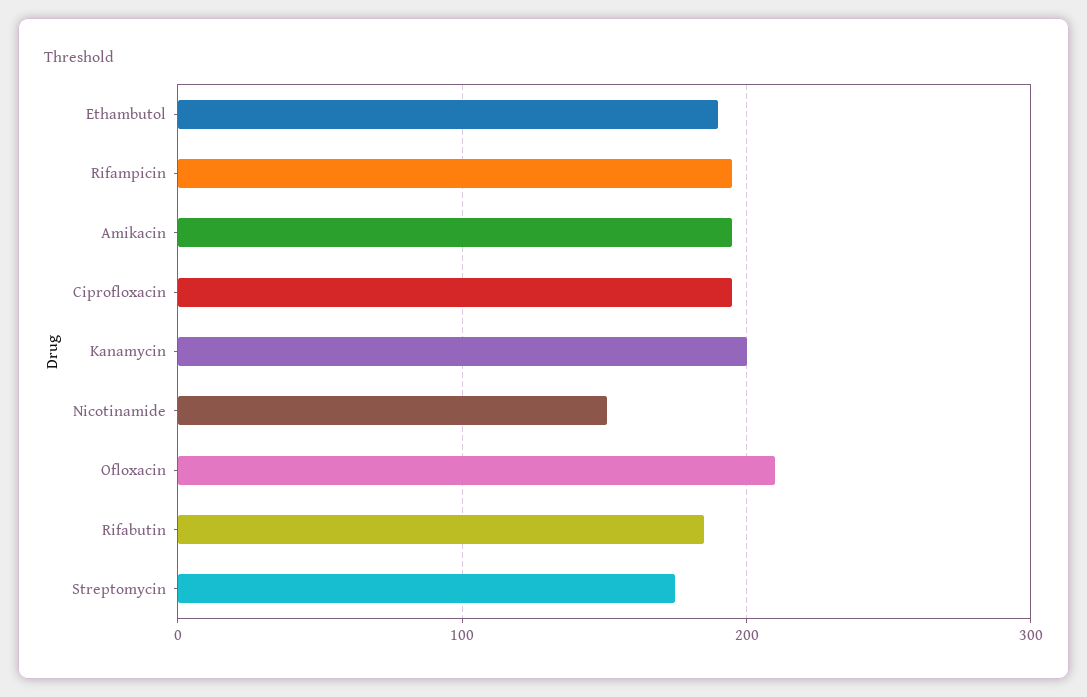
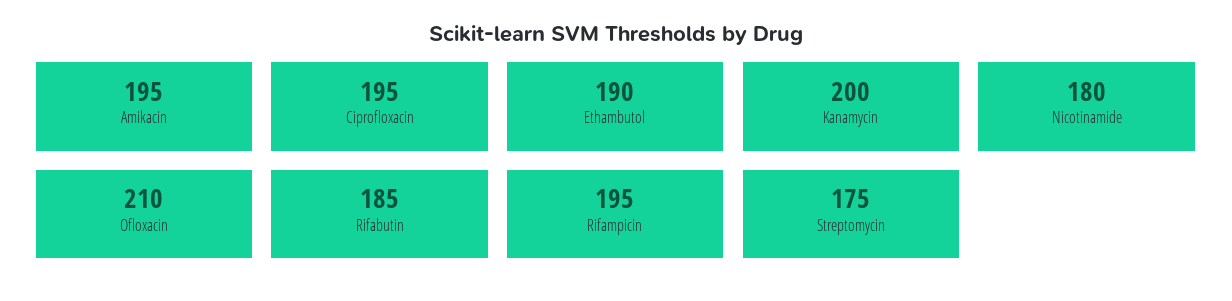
Nicotinamide: 150 -> 180

